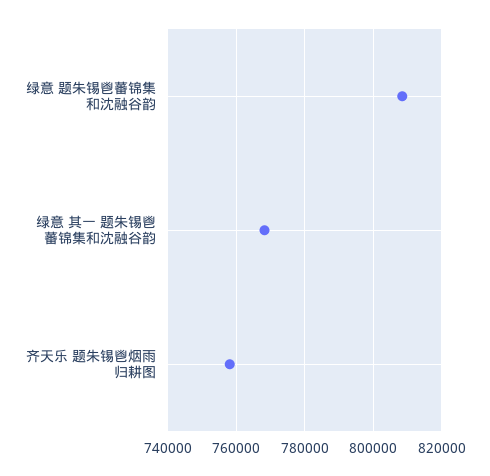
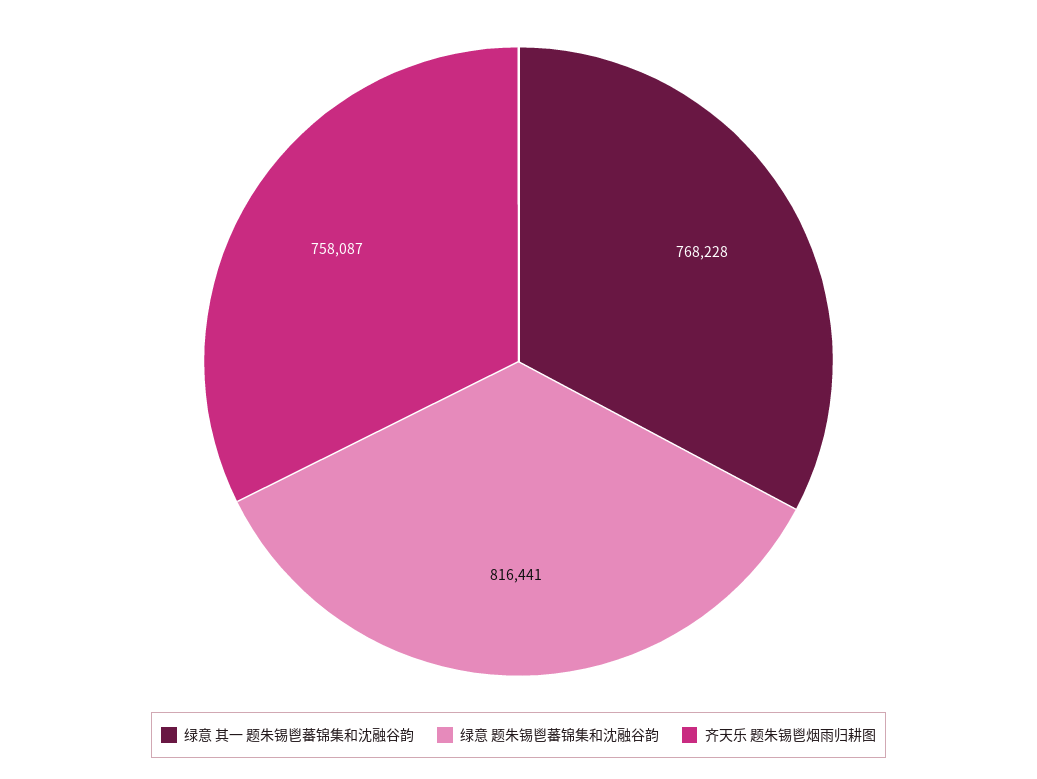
绿意 题朱锡鬯蕃锦集和沈融谷韵: 808000 -> 816441

